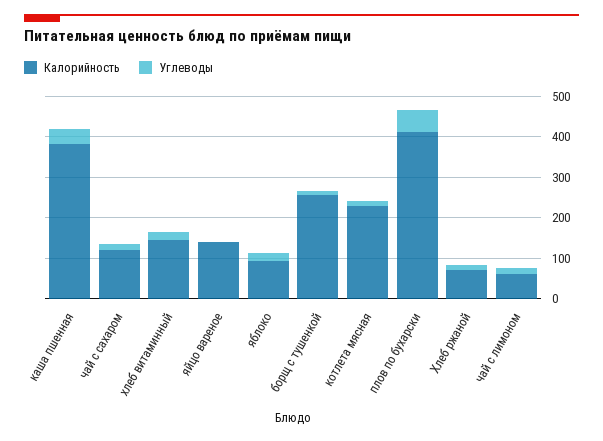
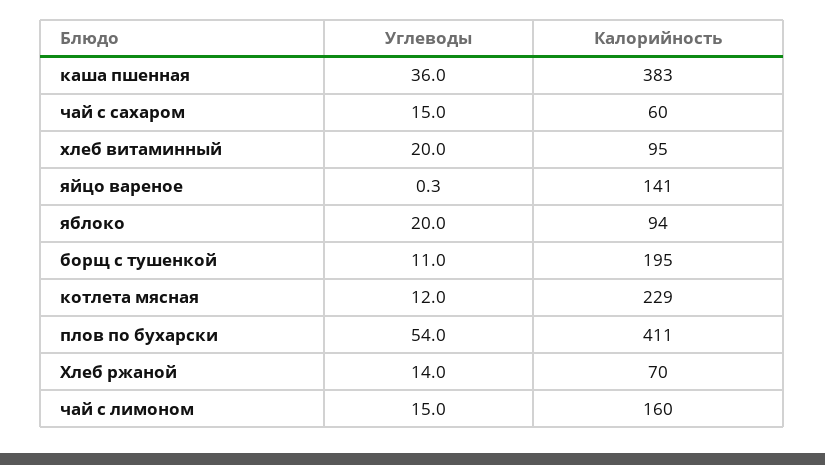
Калорийность, чай с сахаром: 120 -> 60
Калорийность, хлеб витаминный: 140 -> 95
Калорийность, борщ с тушенкой: 260 -> 195
Калорийность, чай с лимоном: 60 -> 160

